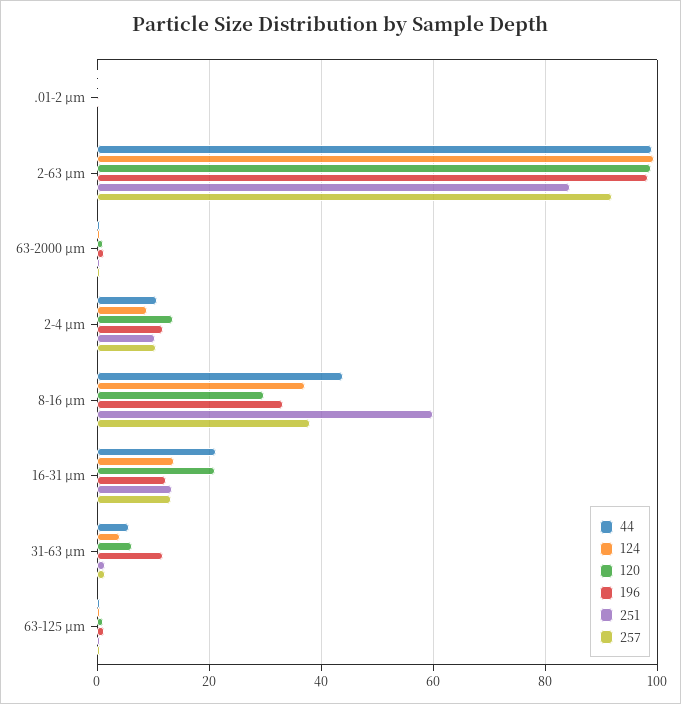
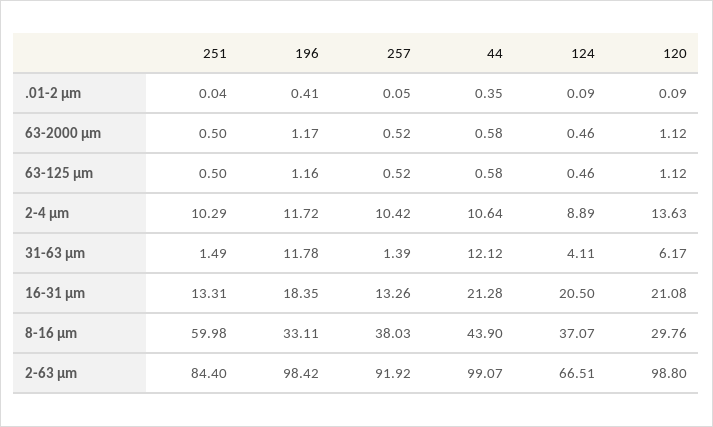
124, 2-63 μm: 100 -> 66.51
124, 16-31 μm: 14 -> 20.5
196, 16-31 μm: 12 -> 18.35
44, 31-63 μm: 6 -> 12.12

